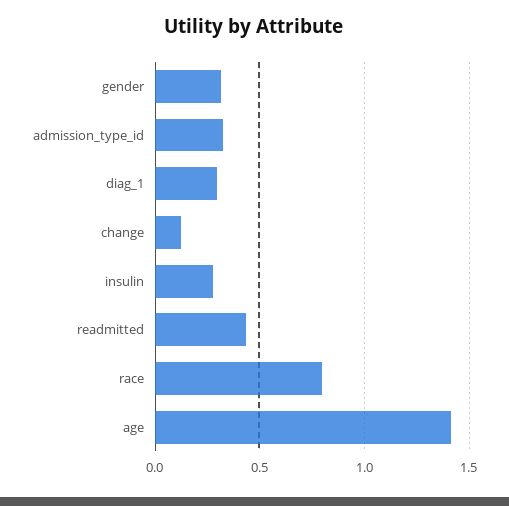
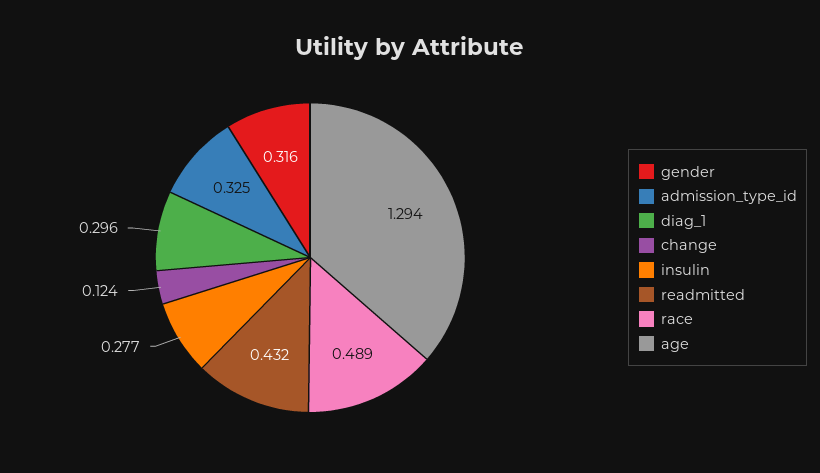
race: 0.8 -> 0.489
age: 1.4 -> 1.294

